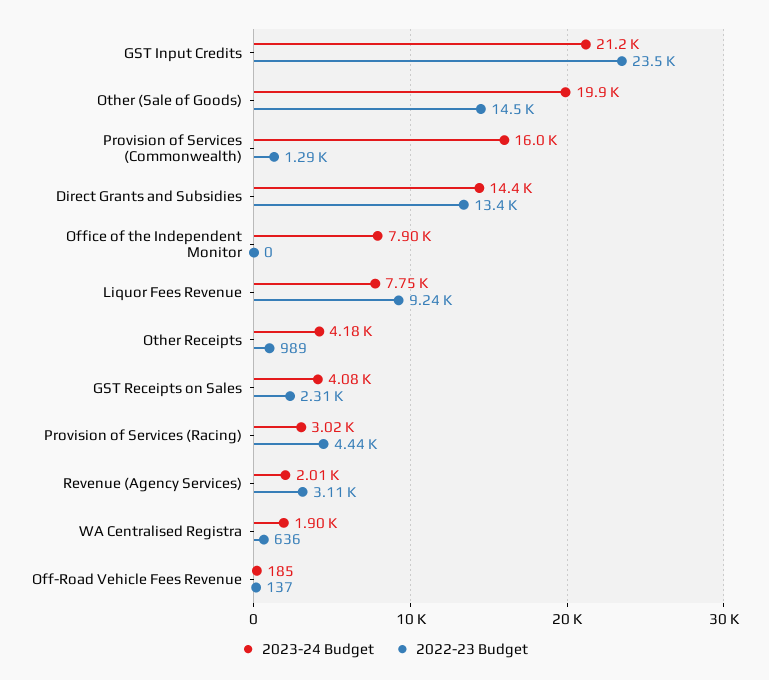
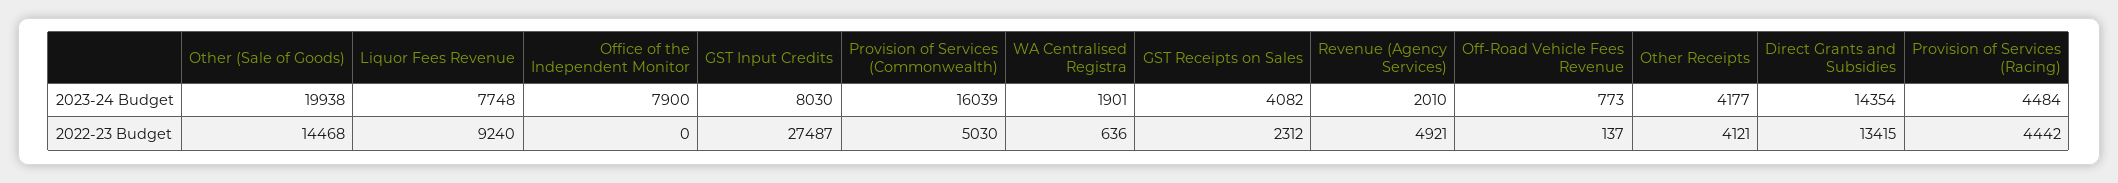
2023-24 Budget, GST Input Credits: 21200 -> 8030
2022-23 Budget, GST Input Credits: 23500 -> 27487
2022-23 Budget, Provision of Services (Commonwealth): 1290 -> 5030
2022-23 Budget, Other Receipts: 989 -> 4121
2023-24 Budget, Provision of Services (Racing): 3020 -> 4484
2022-23 Budget, Revenue (Agency Services): 3110 -> 4921
2023-24 Budget, Off-Road Vehicle Fees Revenue: 185 -> 773

